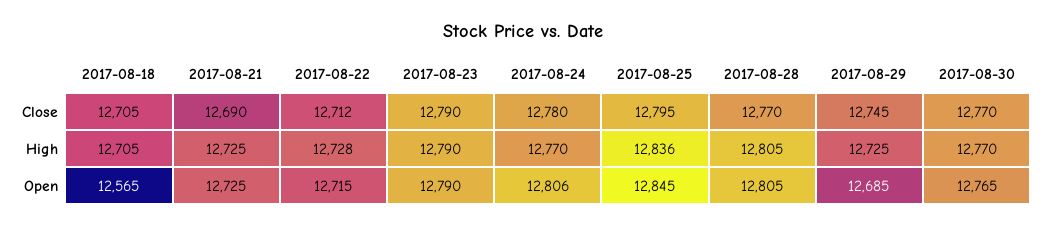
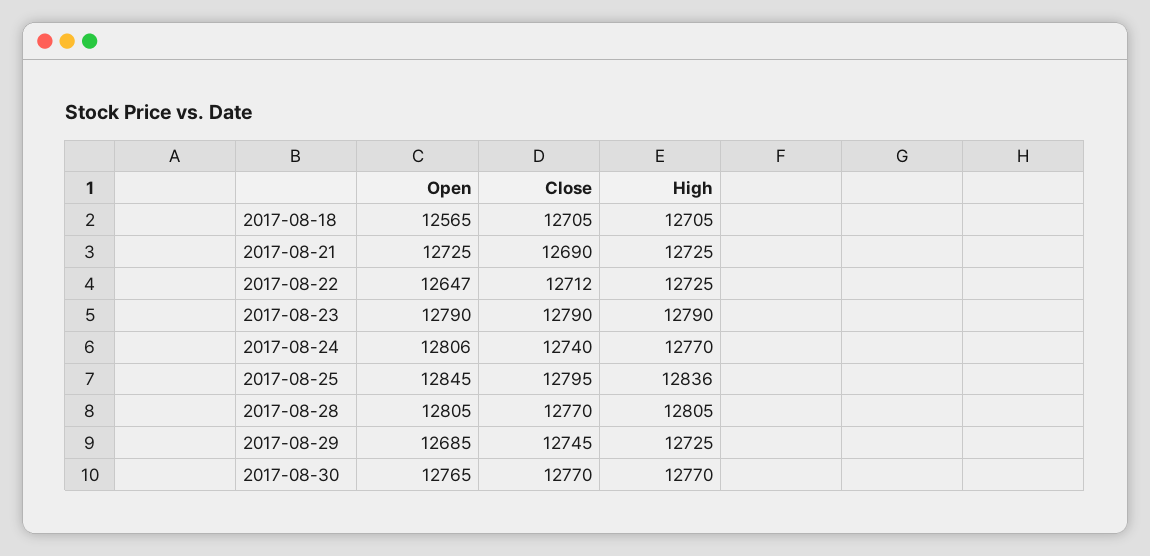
2017-08-24, Close: 12780 -> 12740
2017-08-22, High: 12728 -> 12725
2017-08-22, Open: 12715 -> 12647

